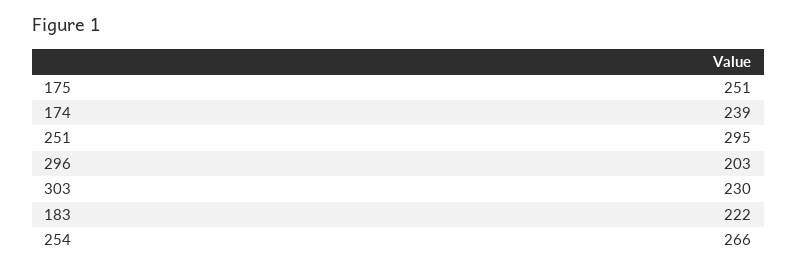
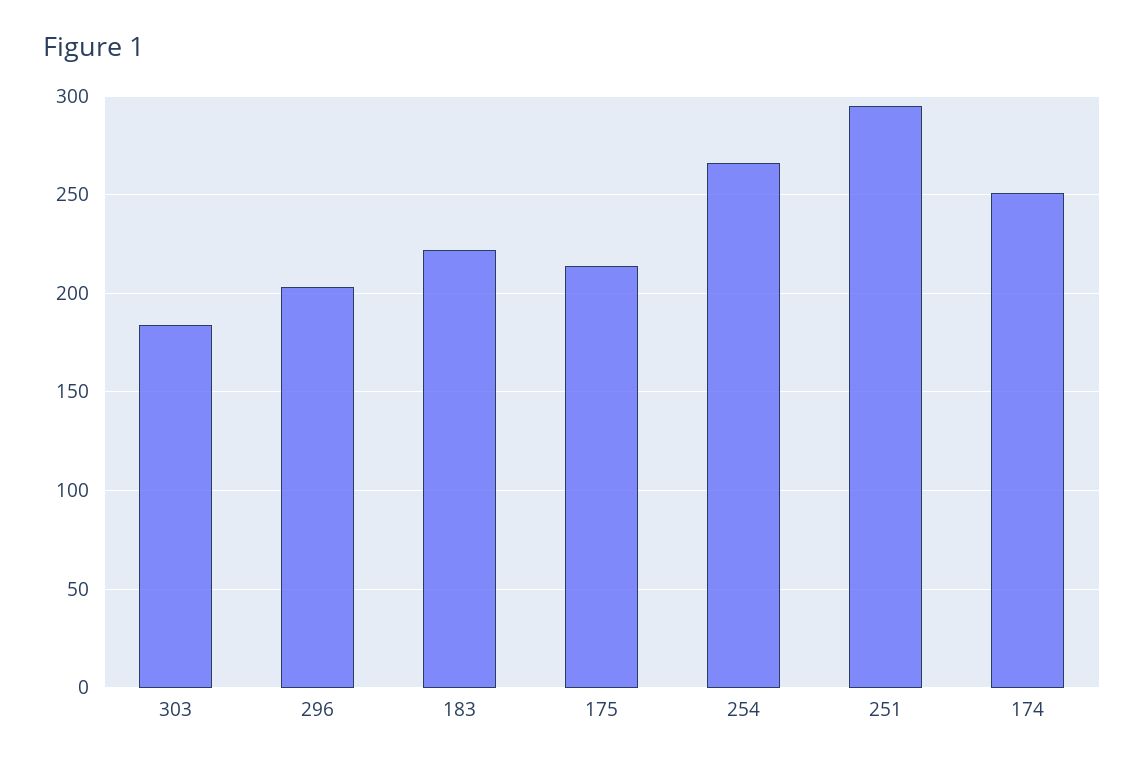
175: 251 -> 215
174: 239 -> 250
303: 230 -> 185

